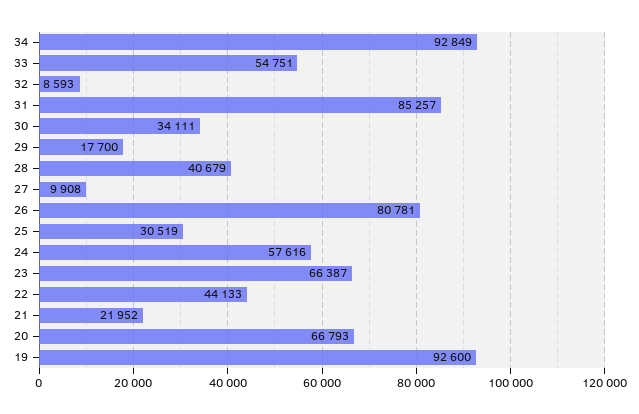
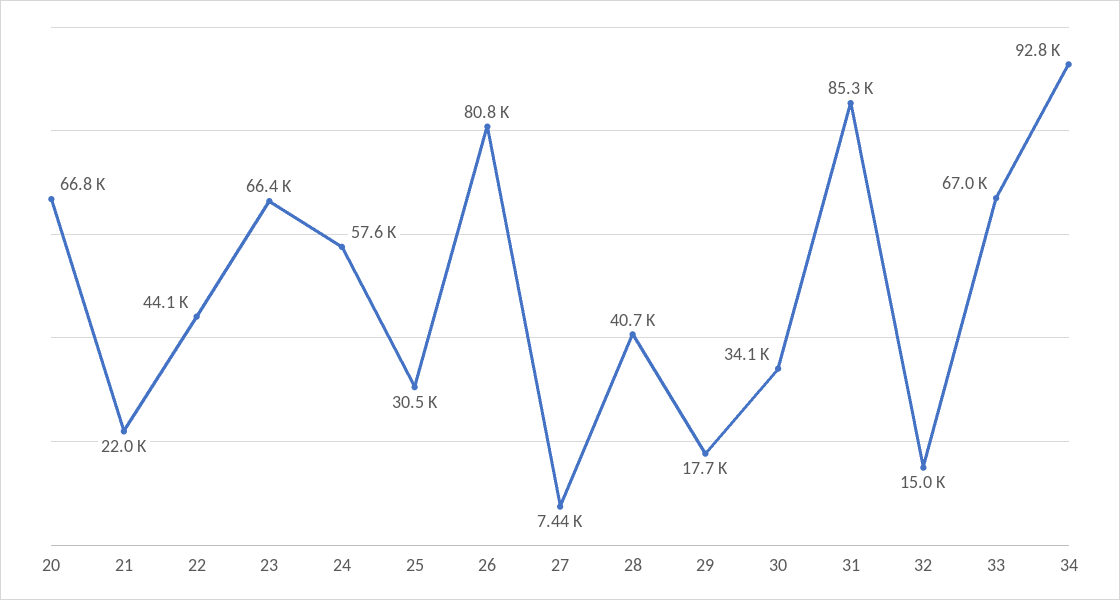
33: 54751 -> 67000
32: 8593 -> 15000
27: 9908 -> 7440
19: 92600 -> none

